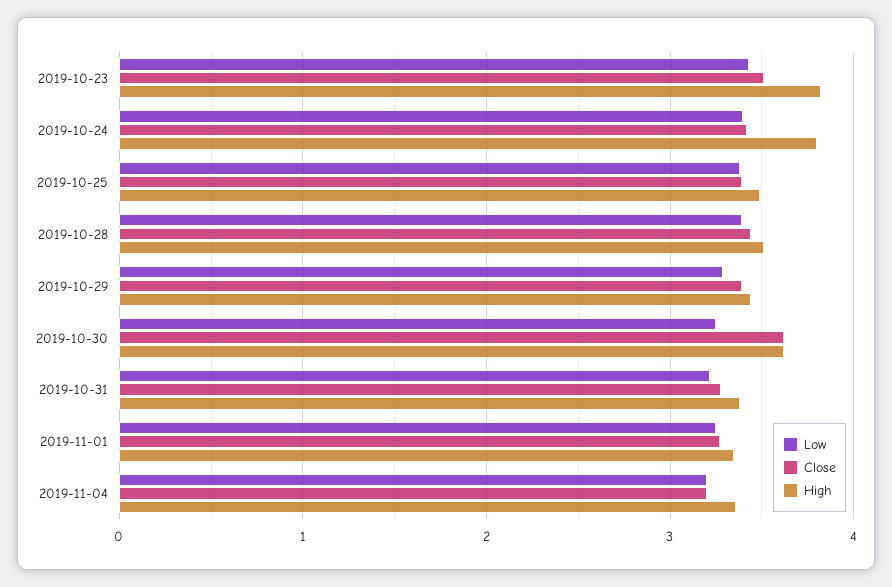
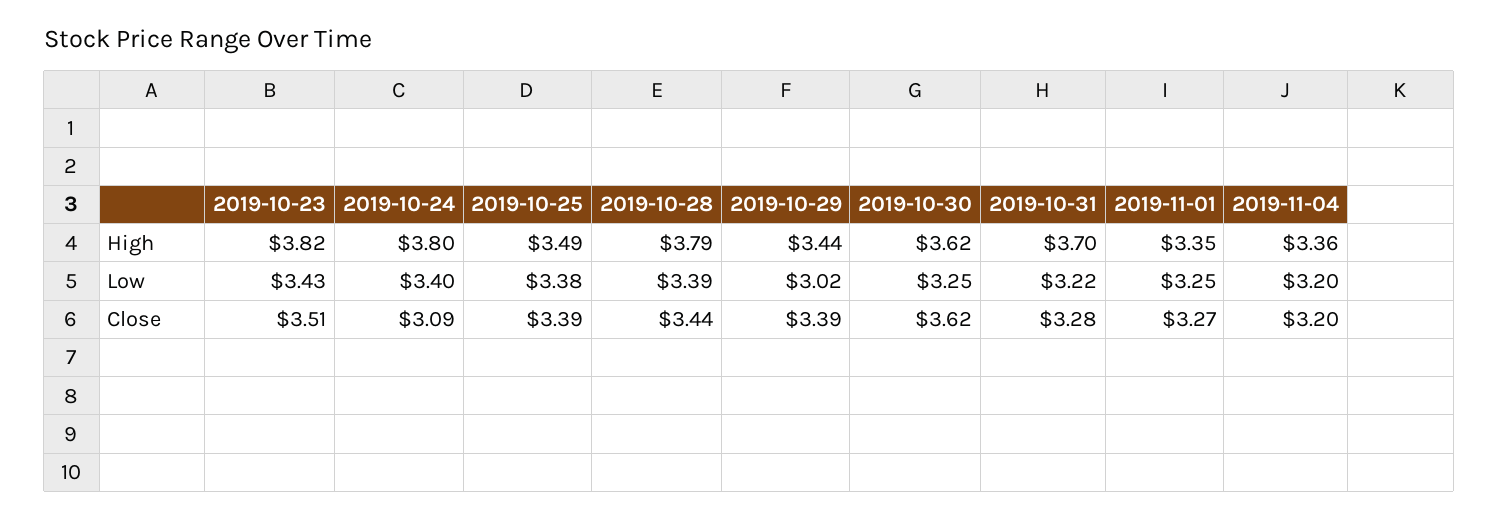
Close, 2019-10-24: 3.4 -> 3.09
High, 2019-10-28: 3.5 -> 3.79
Low, 2019-10-29: 3.3 -> 3.02
High, 2019-10-31: 3.4 -> 3.7

